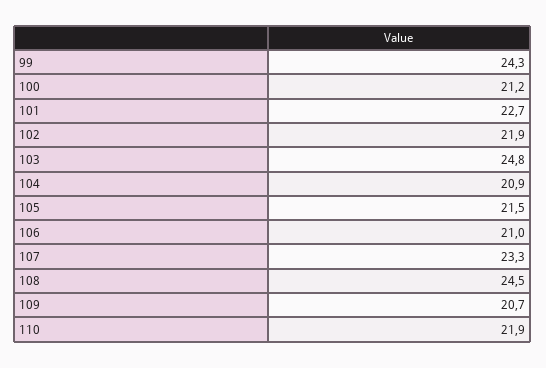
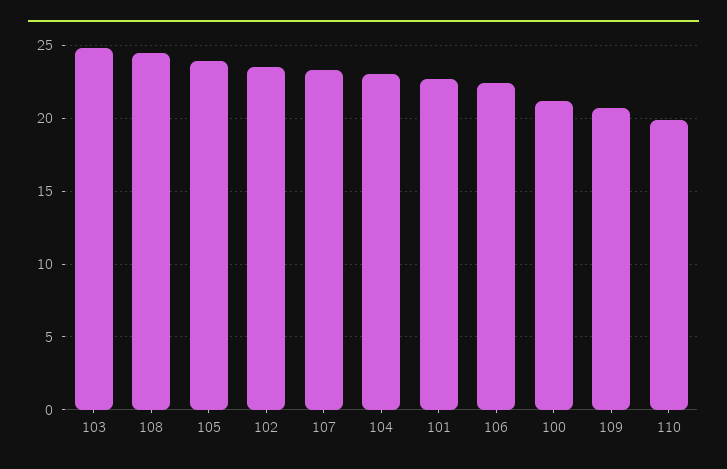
99: 24.3 -> none
102: 21.9 -> 23.5
104: 20.9 -> 23
105: 21.5 -> 24
106: 21 -> 22.5
110: 21.9 -> 20

